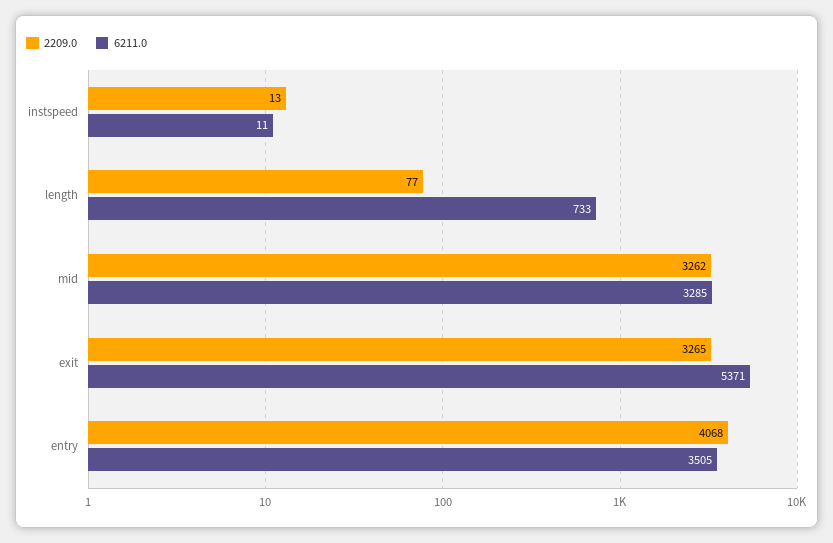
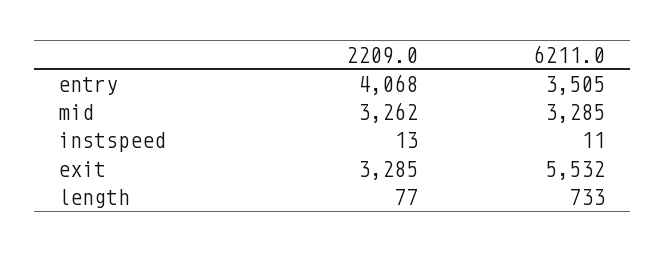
2209.0, exit: 3265 -> 3285
6211.0, exit: 5371 -> 5532

